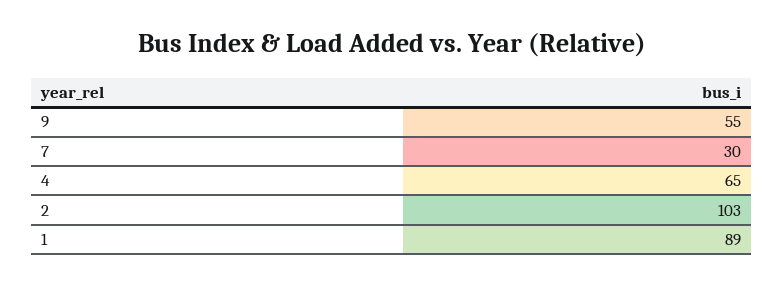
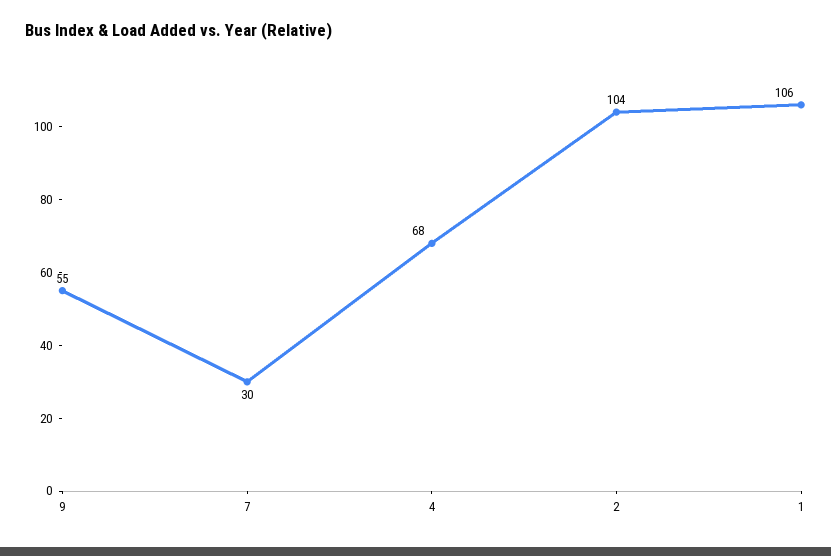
4: 65 -> 68
2: 103 -> 104
1: 89 -> 106

